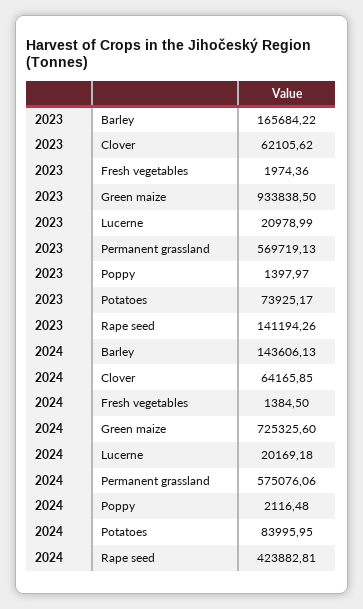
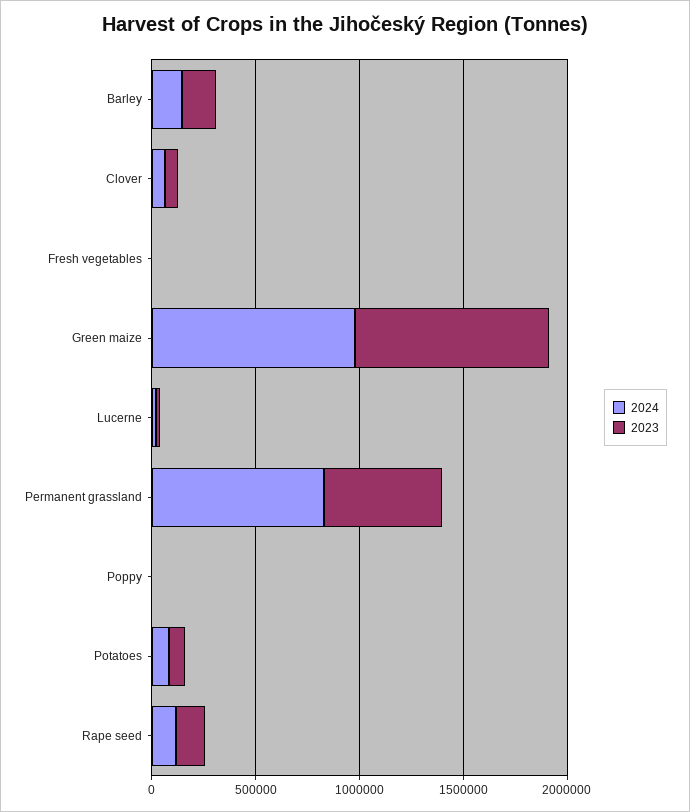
2024, Green maize: 725325.6 -> 1000000
2024, Permanent grassland: 575076.06 -> 800000
2024, Rape seed: 423882.81 -> 100000

